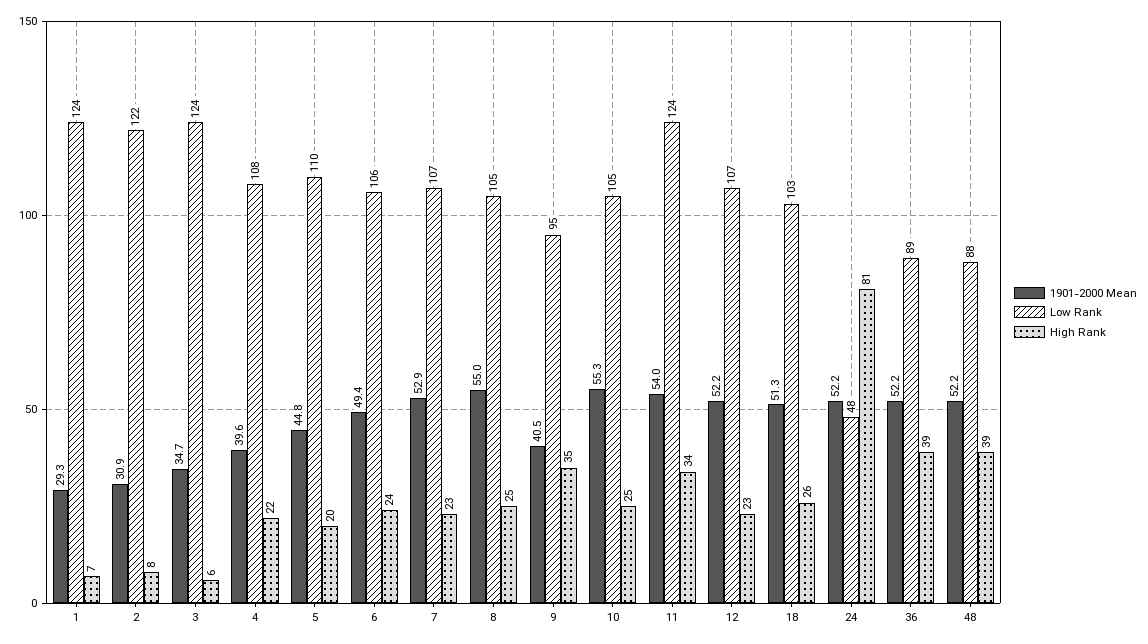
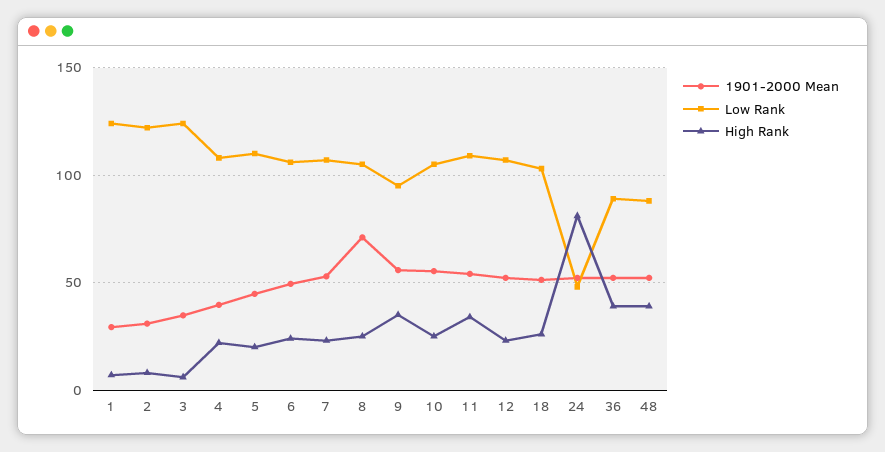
1901-2000 Mean, 8: 55 -> 70
1901-2000 Mean, 9: 40.5 -> 55
Low Rank, 11: 124 -> 110

